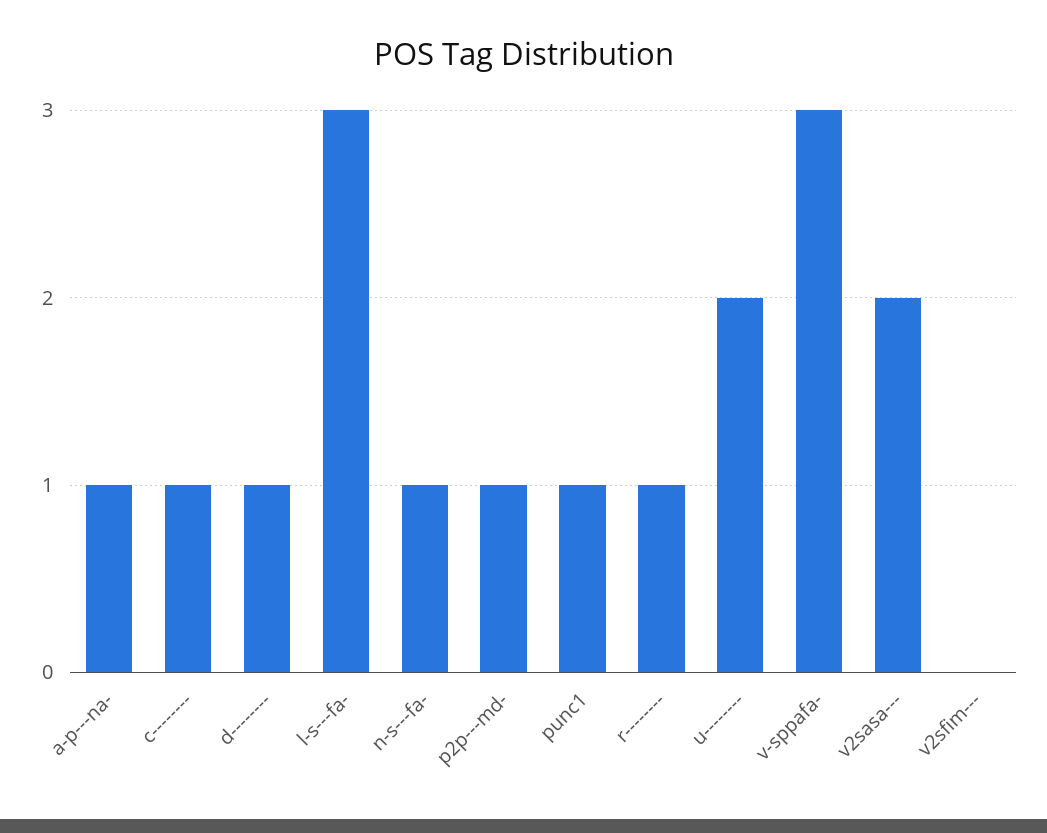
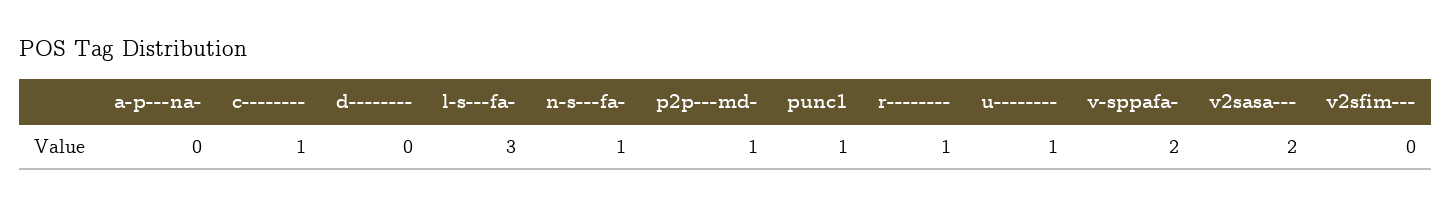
a-p---na-: 1 -> 0
d--------: 1 -> 0
u--------: 2 -> 1
v-sppafa-: 3 -> 2

